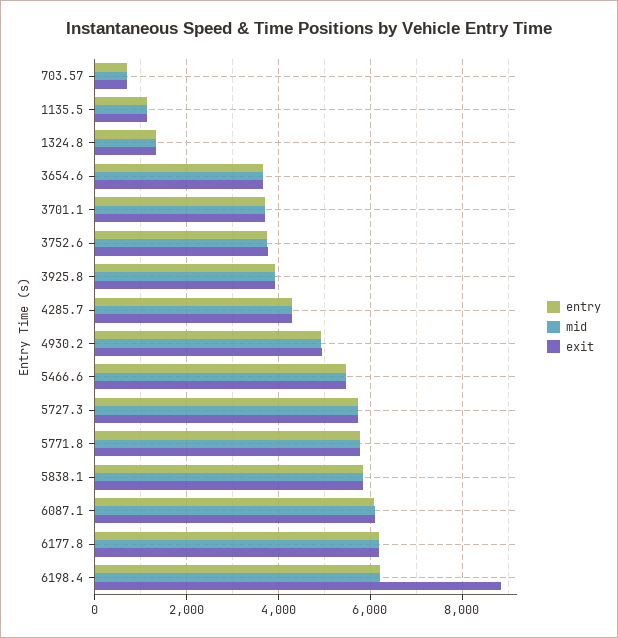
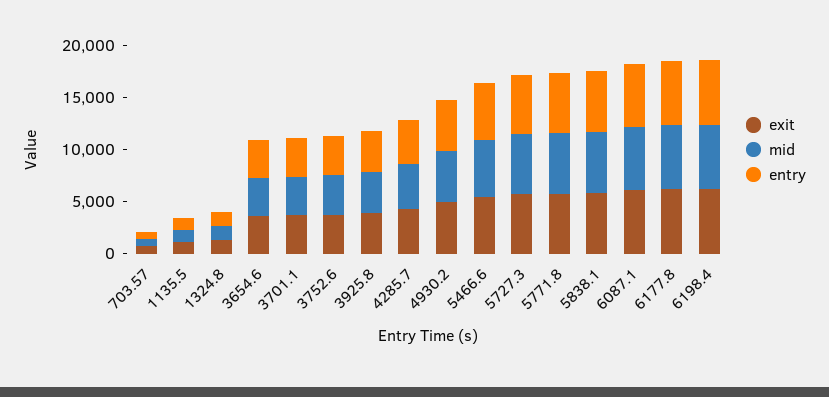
exit, 6198.4: 8800 -> 6000

